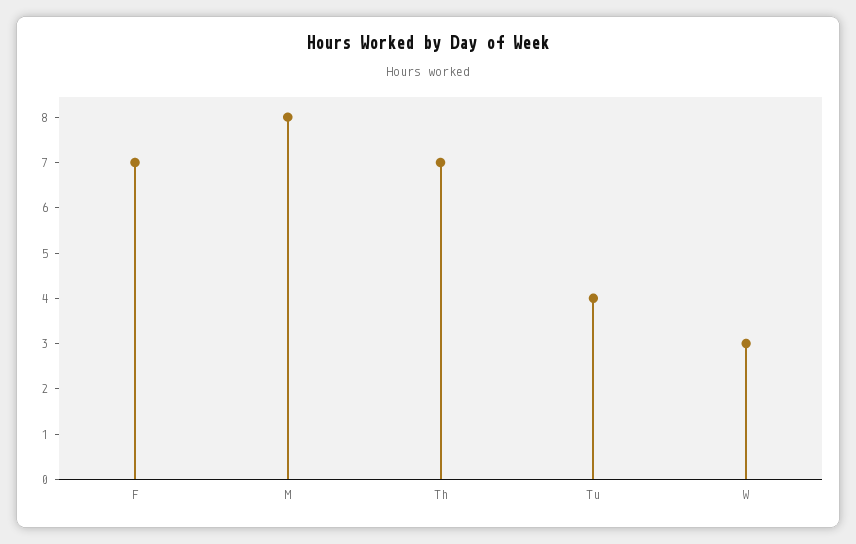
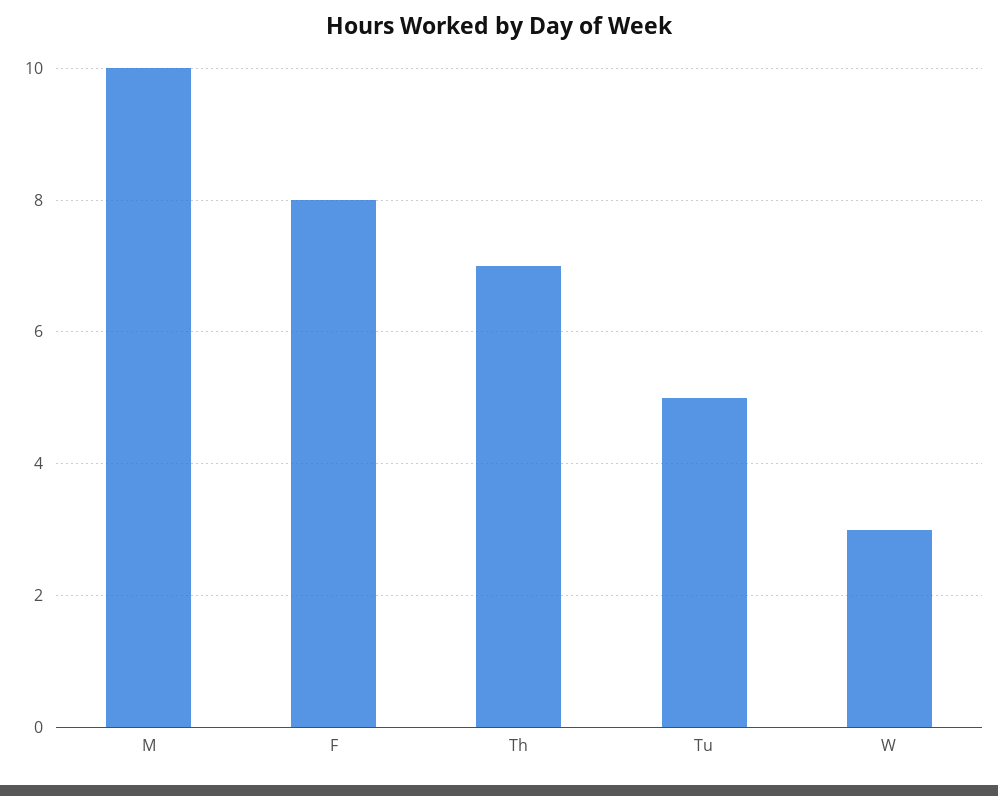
F: 7 -> 8
M: 8 -> 10
Tu: 4 -> 5

